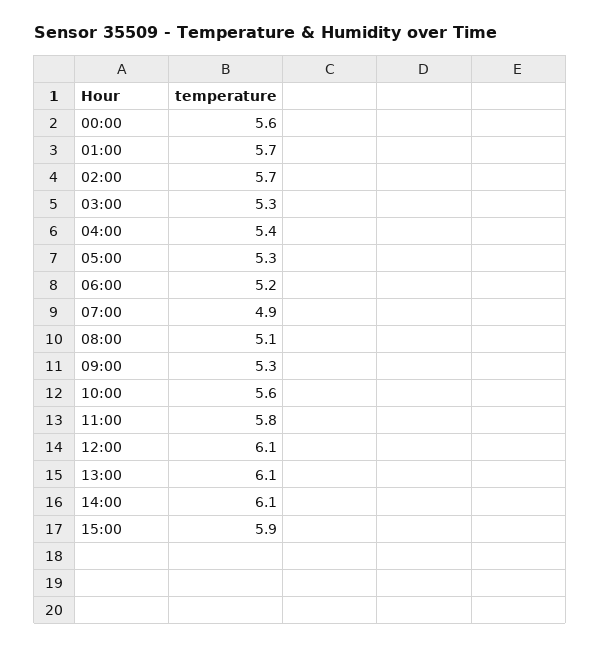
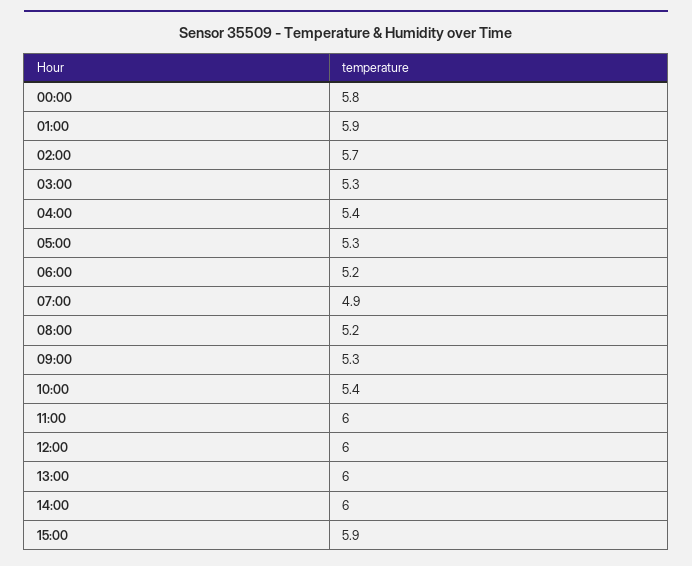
00:00: 5.6 -> 5.8
01:00: 5.7 -> 5.9
08:00: 5.1 -> 5.2
10:00: 5.6 -> 5.4
11:00: 5.8 -> 6
12:00: 6.1 -> 6
13:00: 6.1 -> 6
14:00: 6.1 -> 6

